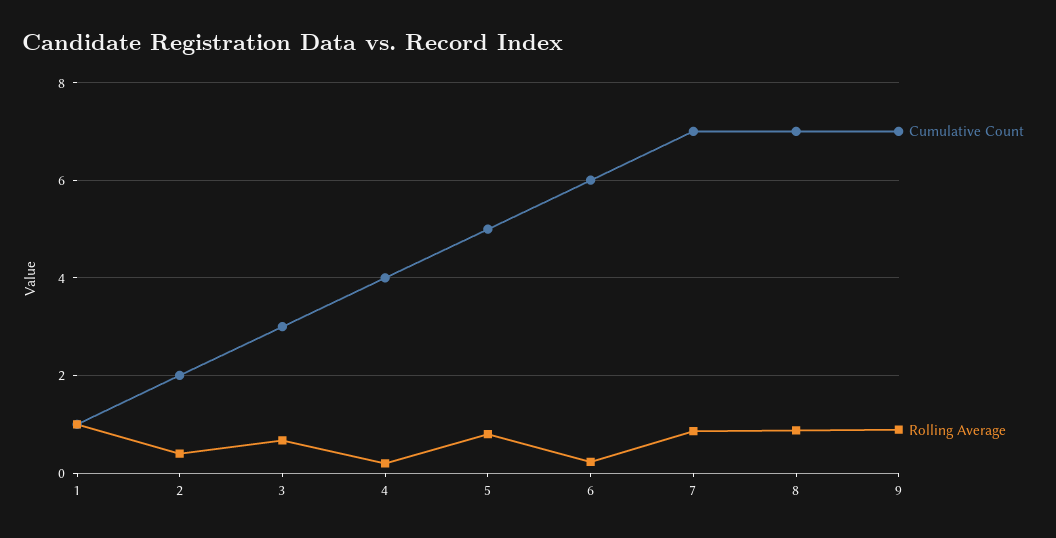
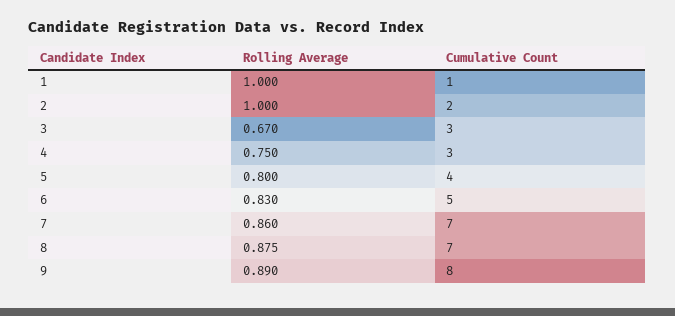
Rolling Average, 2: 0.4 -> 1
Cumulative Count, 4: 4 -> 3
Rolling Average, 4: 0.2 -> 0.75
Cumulative Count, 5: 5 -> 4
Cumulative Count, 6: 6 -> 5
Rolling Average, 6: 0.2 -> 0.83
Cumulative Count, 9: 7 -> 8

